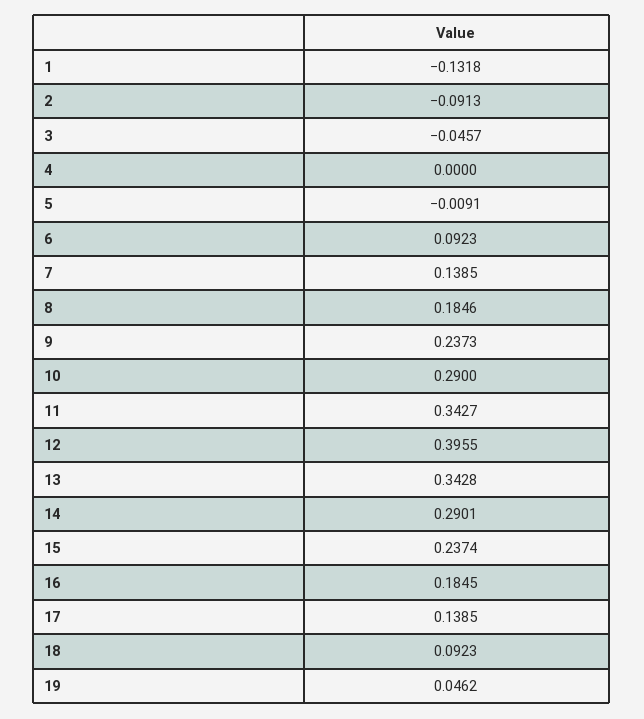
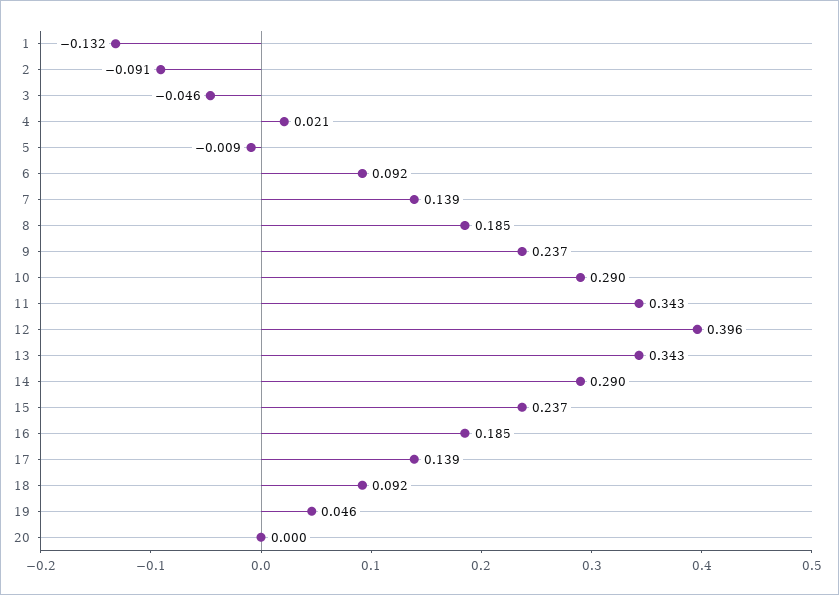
4: 0 -> 0.021
20: none -> 0

